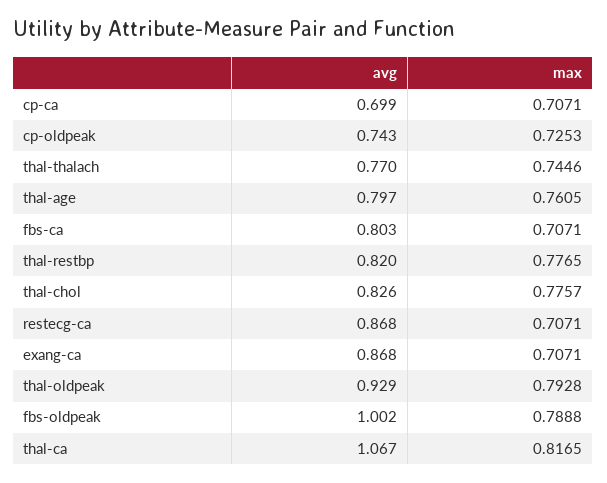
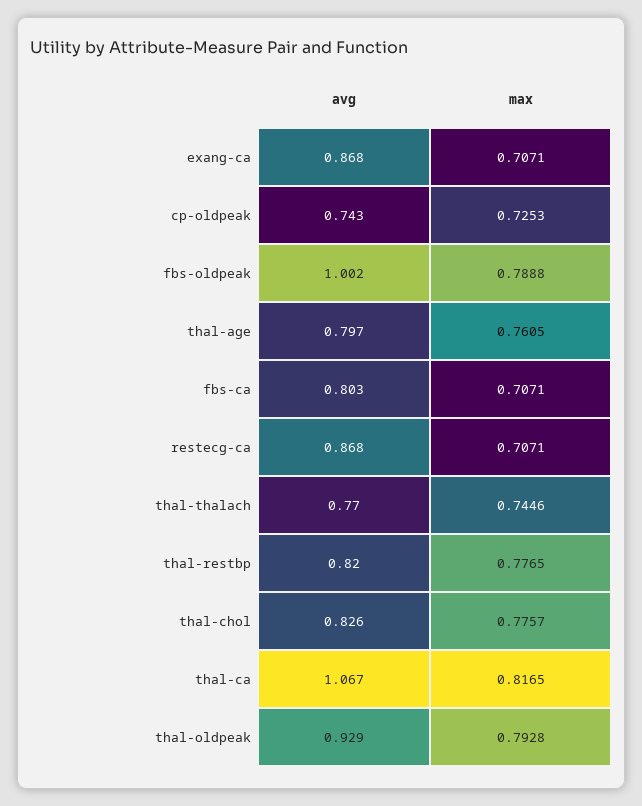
avg, cp-ca: 0.699 -> none
max, cp-ca: 0.7071 -> none

